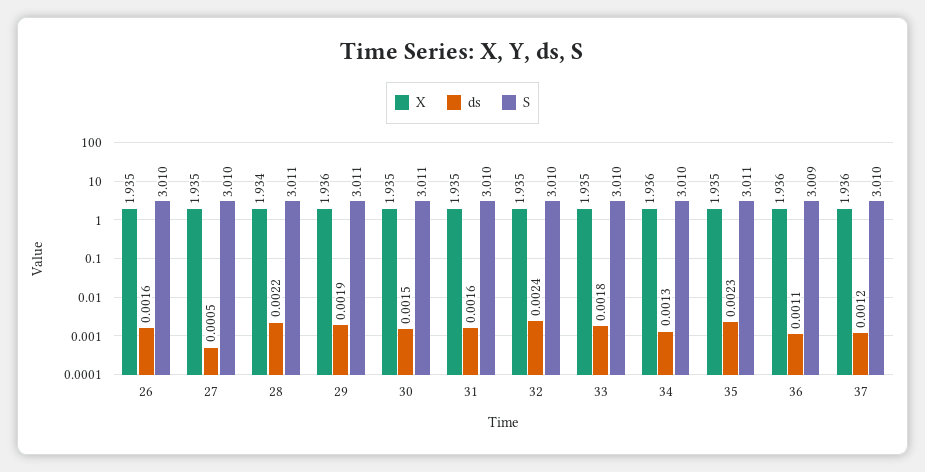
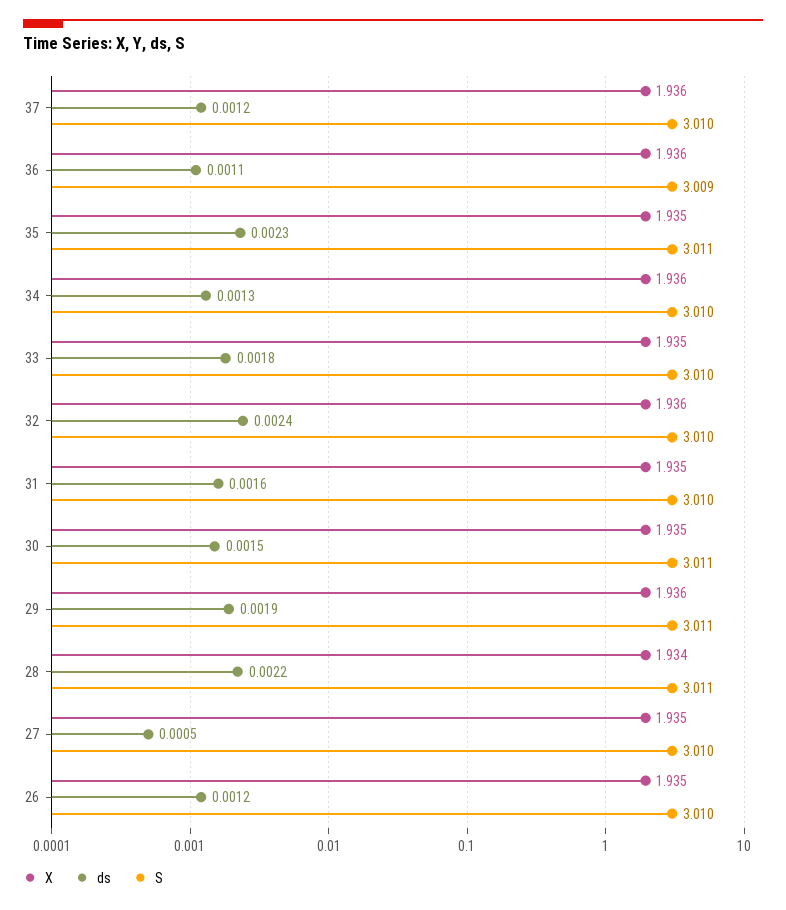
ds, 26: 0.0016 -> 0.0012
X, 32: 1.935 -> 1.936

